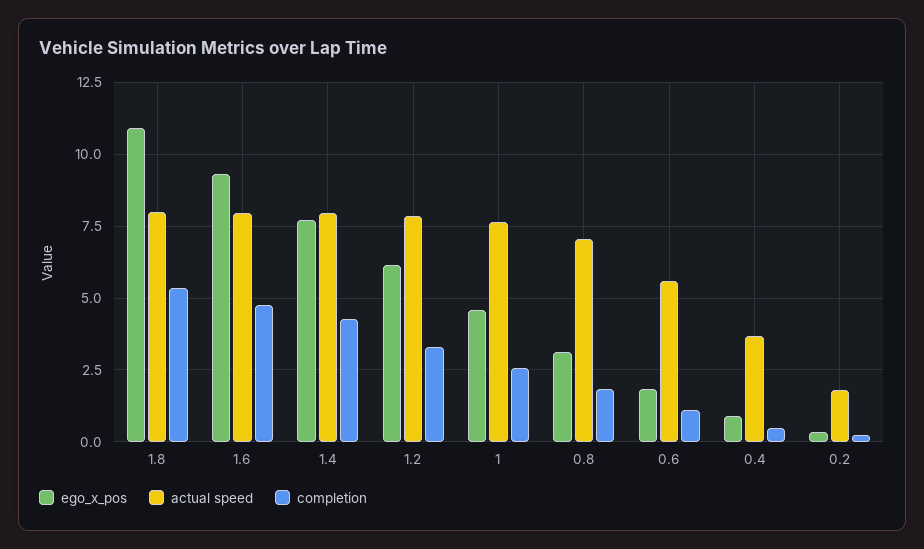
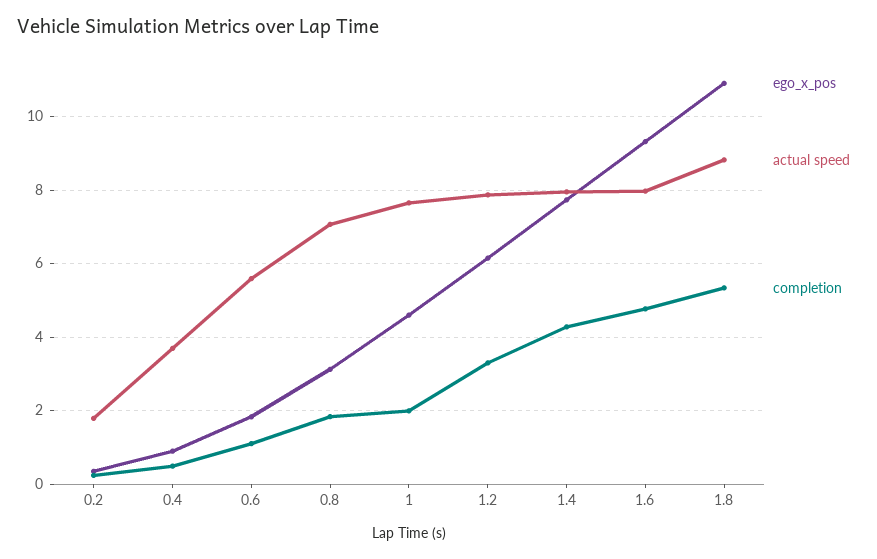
actual speed, 1.8: 8 -> 8.8
completion, 1: 2.5 -> 2

